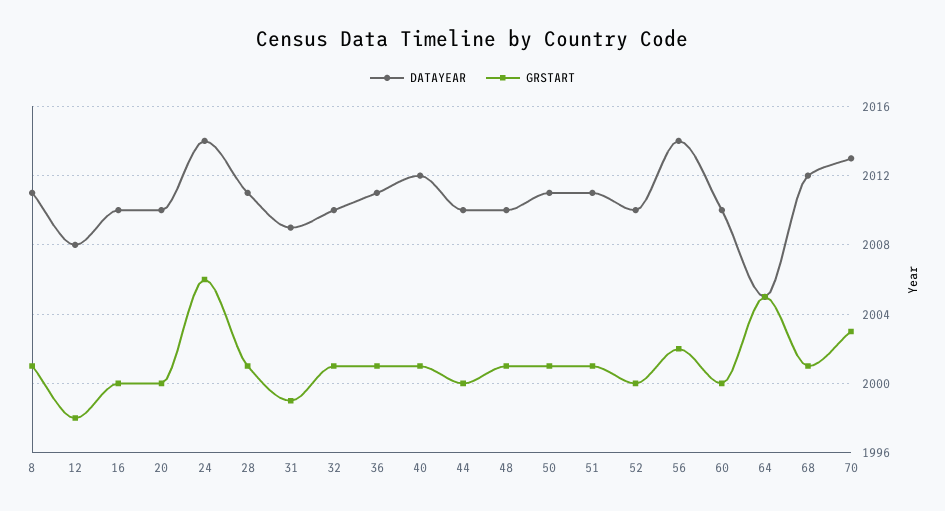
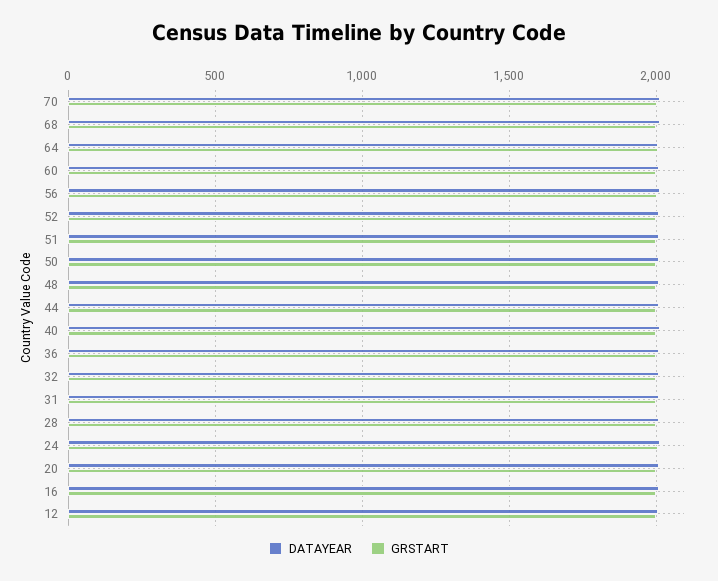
DATAYEAR, 8: 2011 -> none
GRSTART, 8: 2001 -> none

